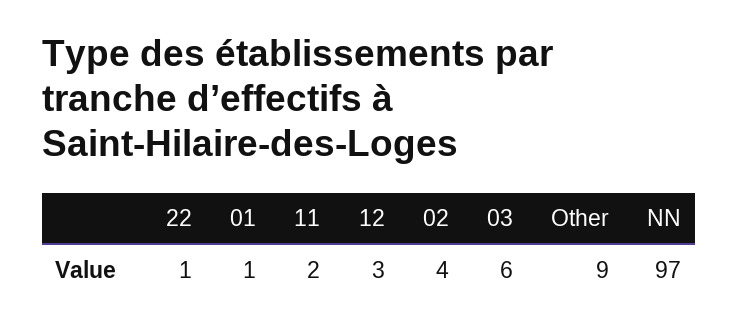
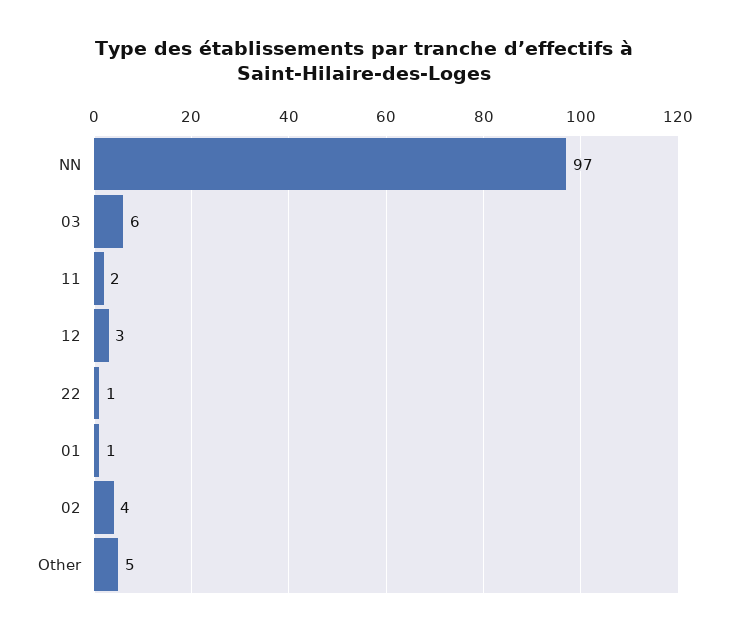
Other: 9 -> 5

